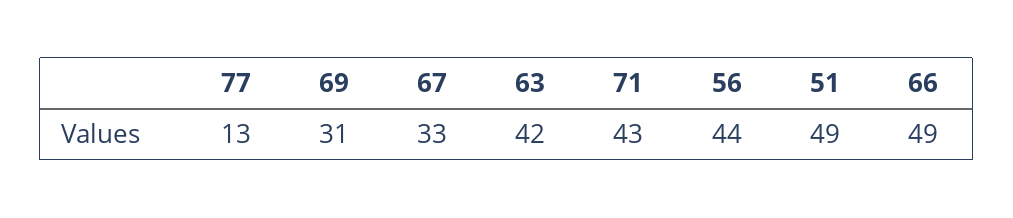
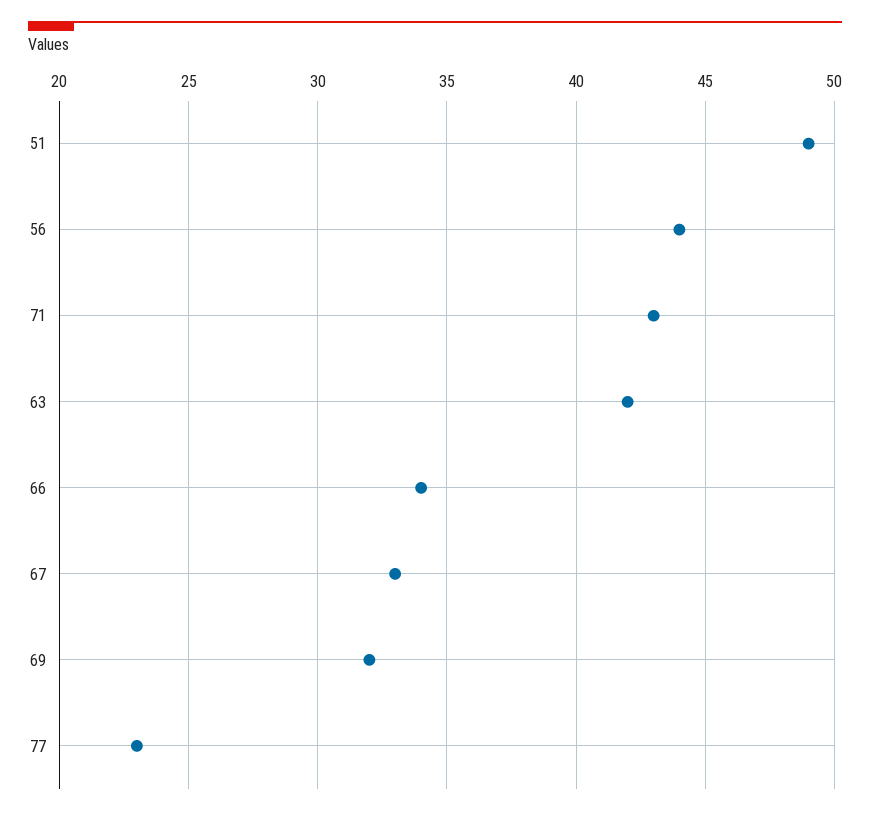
77: 13 -> 23
69: 31 -> 32
66: 49 -> 34

